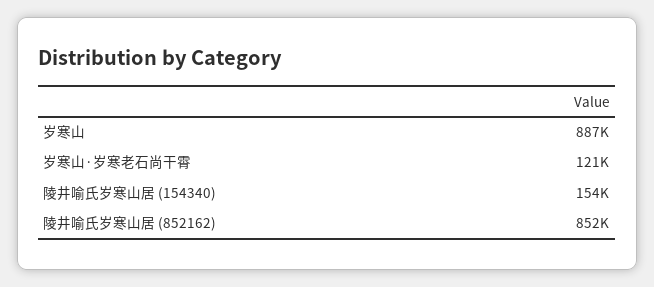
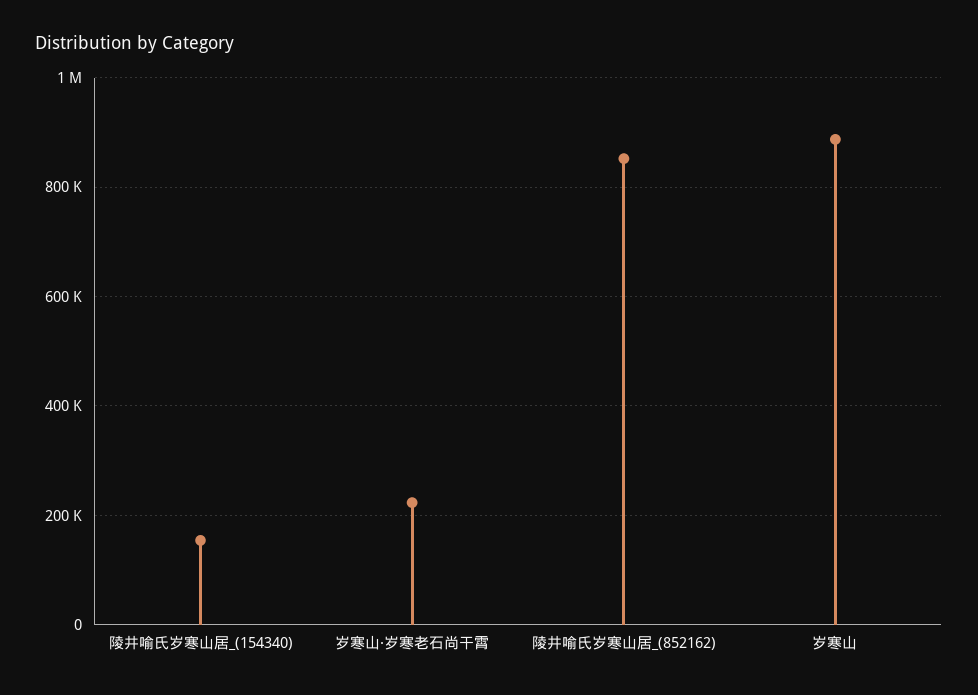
岁寒山·岁寒老石尚干霄: 121000 -> 220000

